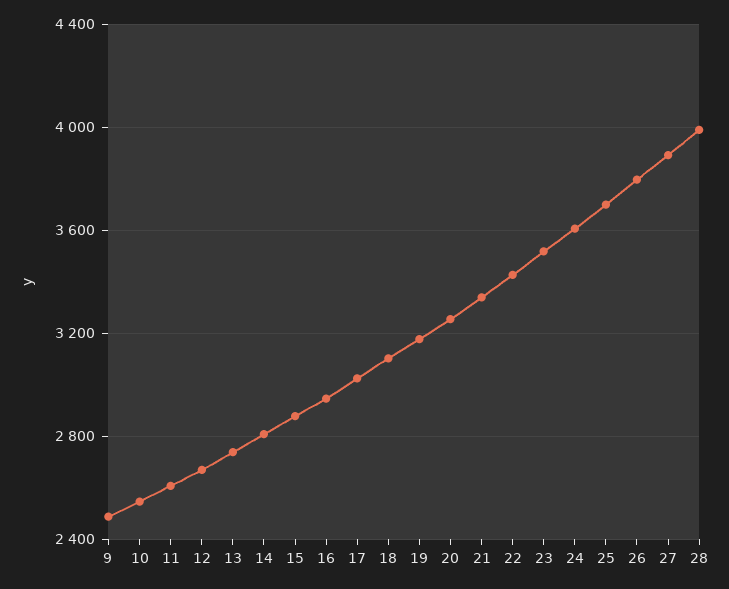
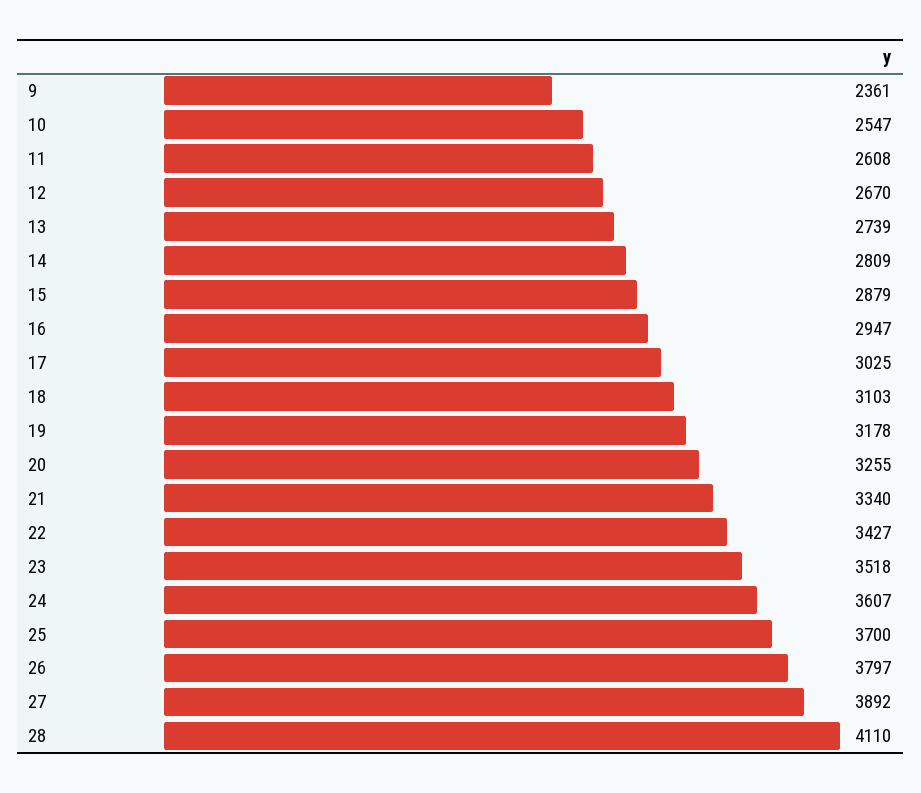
9: 2500 -> 2361
28: 4000 -> 4110

